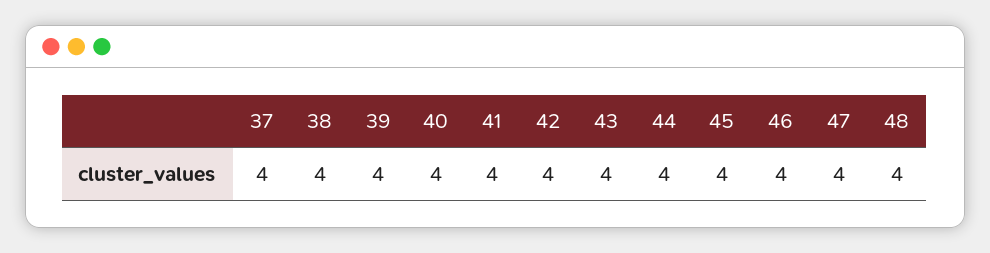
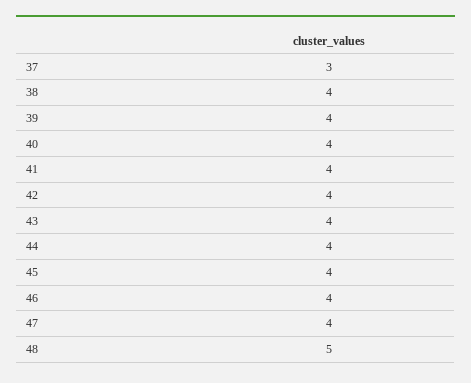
37: 4 -> 3
48: 4 -> 5

